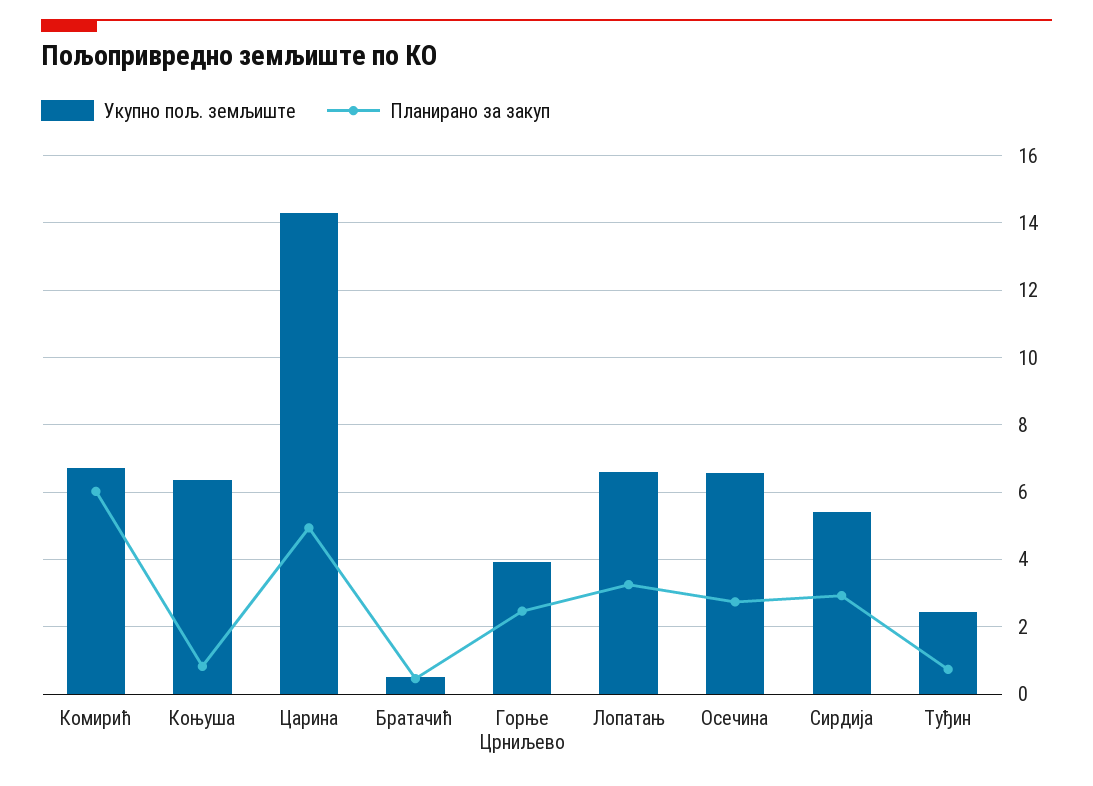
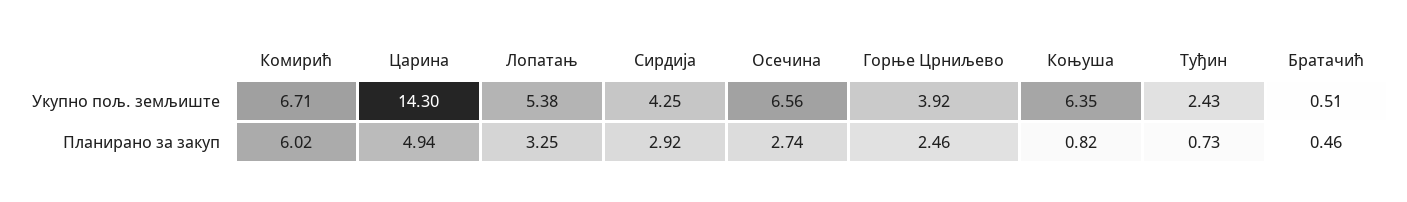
Укупно пољ. земљиште, Лопатањ: 6.6 -> 5.38
Укупно пољ. земљиште, Сирдија: 5.4 -> 4.25

